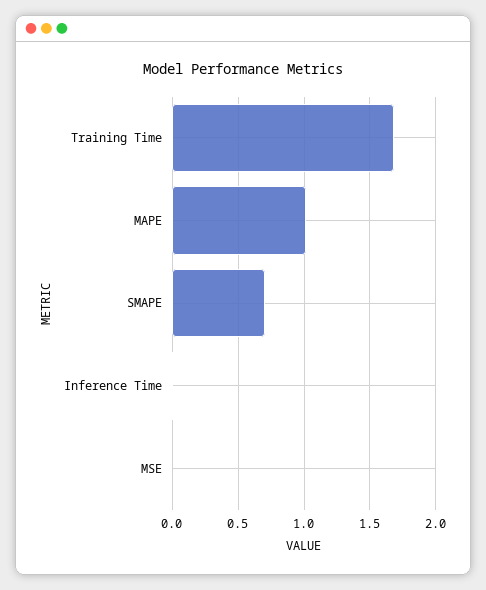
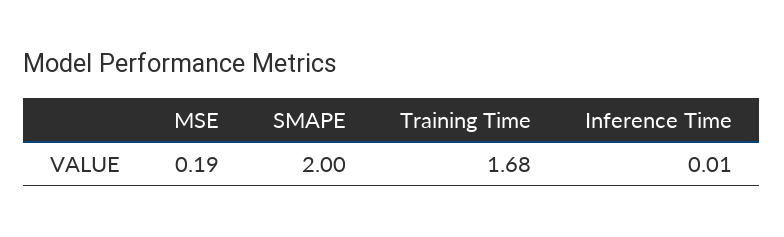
MAPE: 1 -> none
SMAPE: 0.7 -> 2
MSE: 0 -> 0.19

